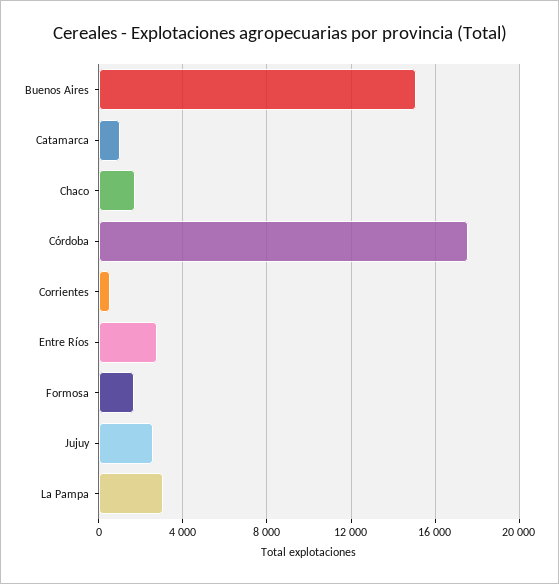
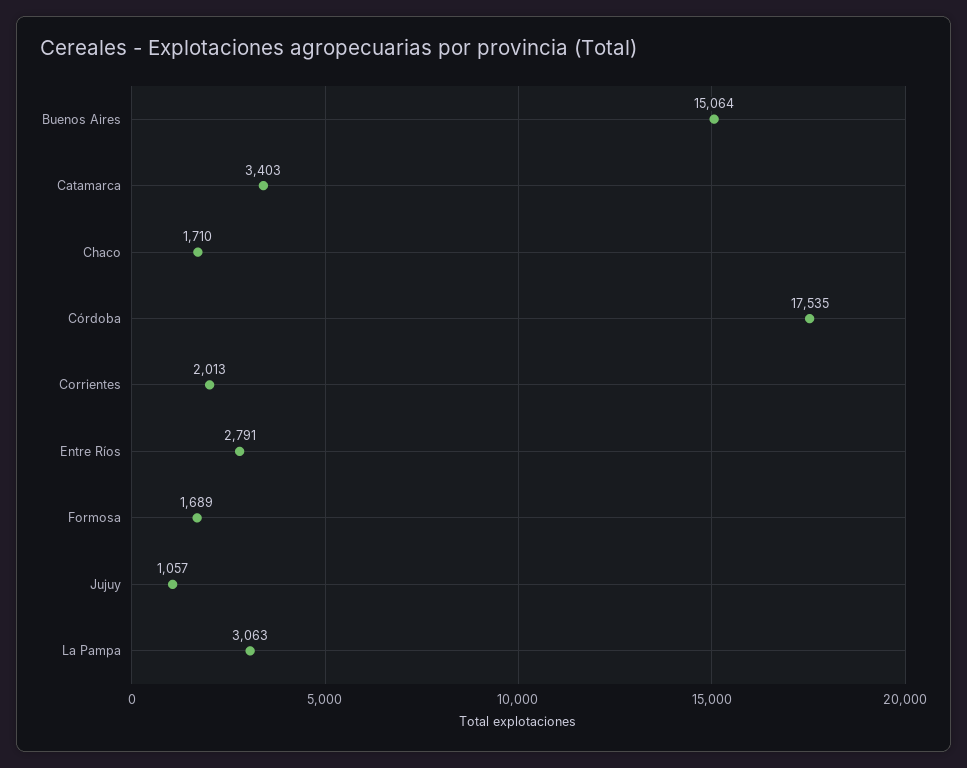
Catamarca: 1000 -> 3403
Corrientes: 500 -> 2013
Jujuy: 2500 -> 1057

